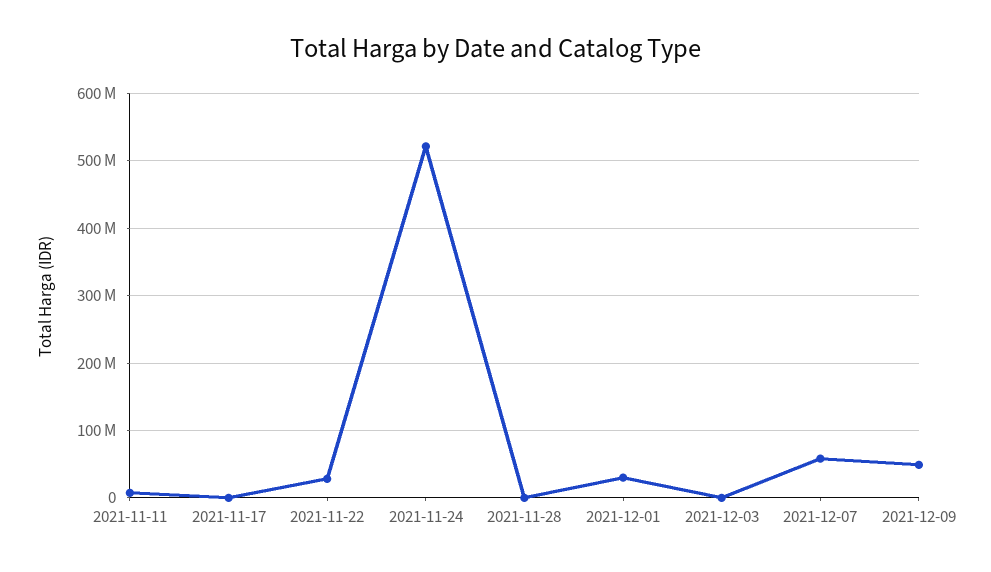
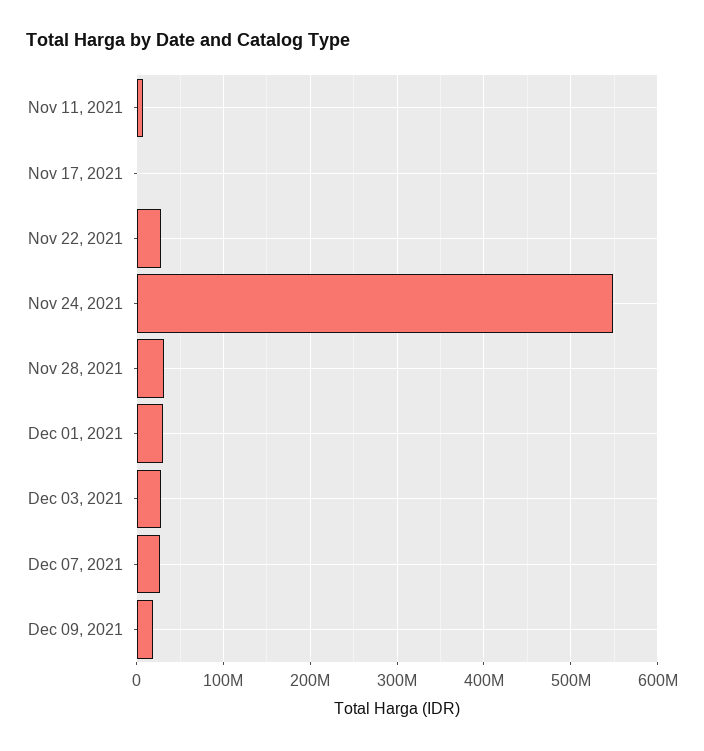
2021-11-24: 520000000 -> 550000000
2021-11-28: 0 -> 30000000
2021-12-03: 0 -> 30000000
2021-12-07: 60000000 -> 30000000
2021-12-09: 50000000 -> 20000000

